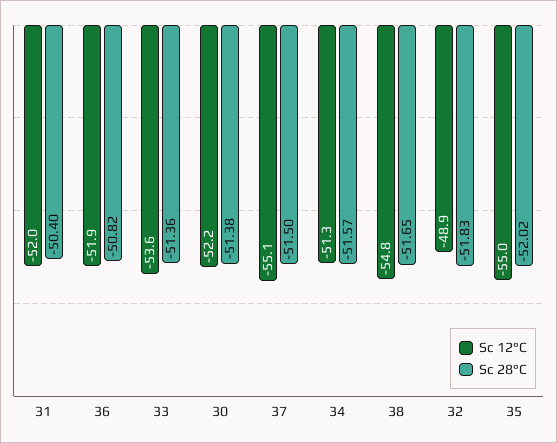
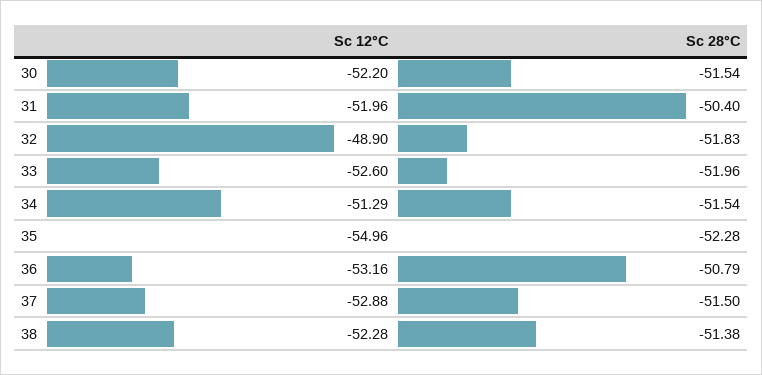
Sc 12°C, 36: -51.9 -> -53.16
Sc 28°C, 36: -50.82 -> -50.79
Sc 12°C, 33: -53.6 -> -52.6
Sc 28°C, 33: -51.36 -> -51.96
Sc 28°C, 30: -51.38 -> -51.54
Sc 12°C, 37: -55.1 -> -52.88
Sc 28°C, 34: -51.57 -> -51.54
Sc 12°C, 38: -54.8 -> -52.28
Sc 28°C, 38: -51.65 -> -51.38
Sc 28°C, 35: -52.02 -> -52.28

